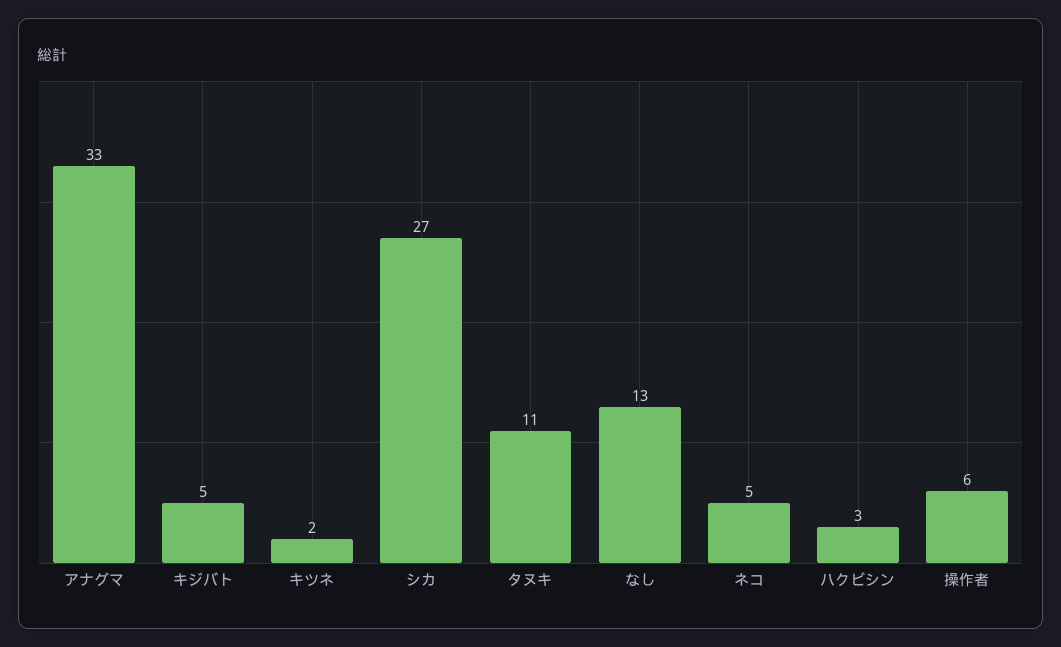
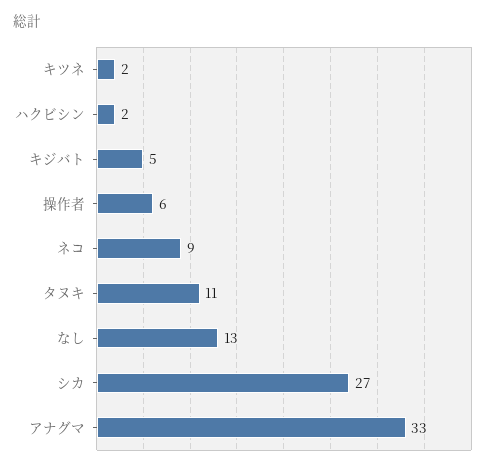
ネコ: 5 -> 9
ハクビシン: 3 -> 2

